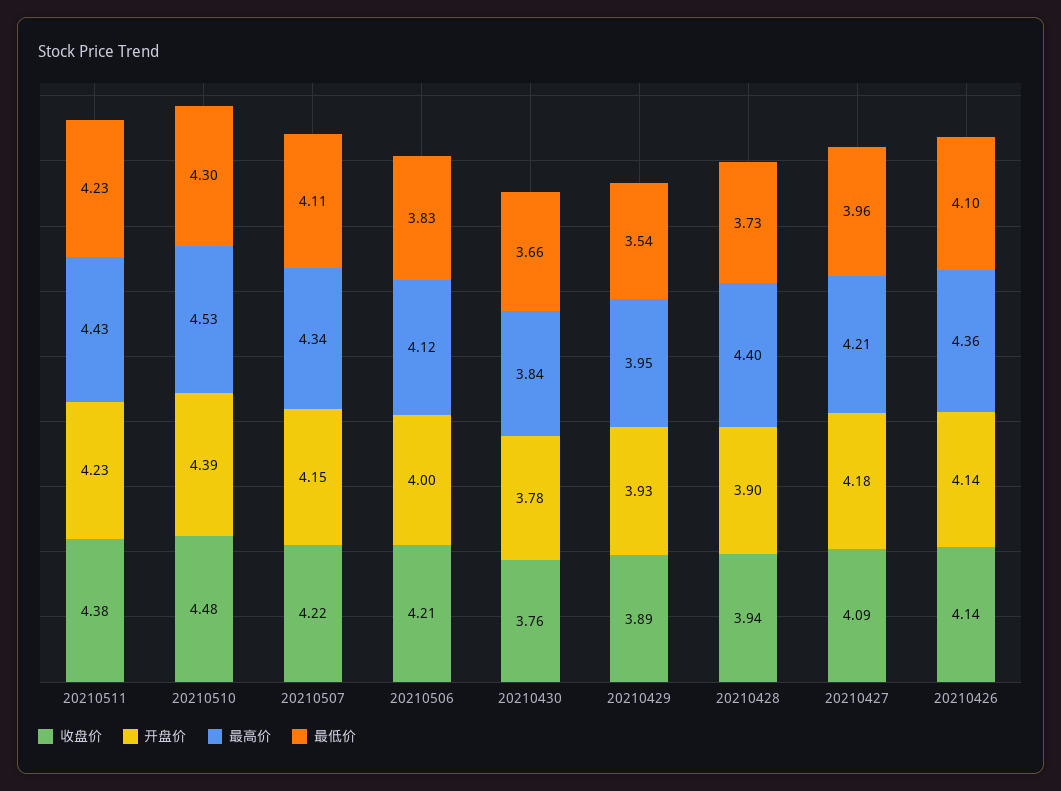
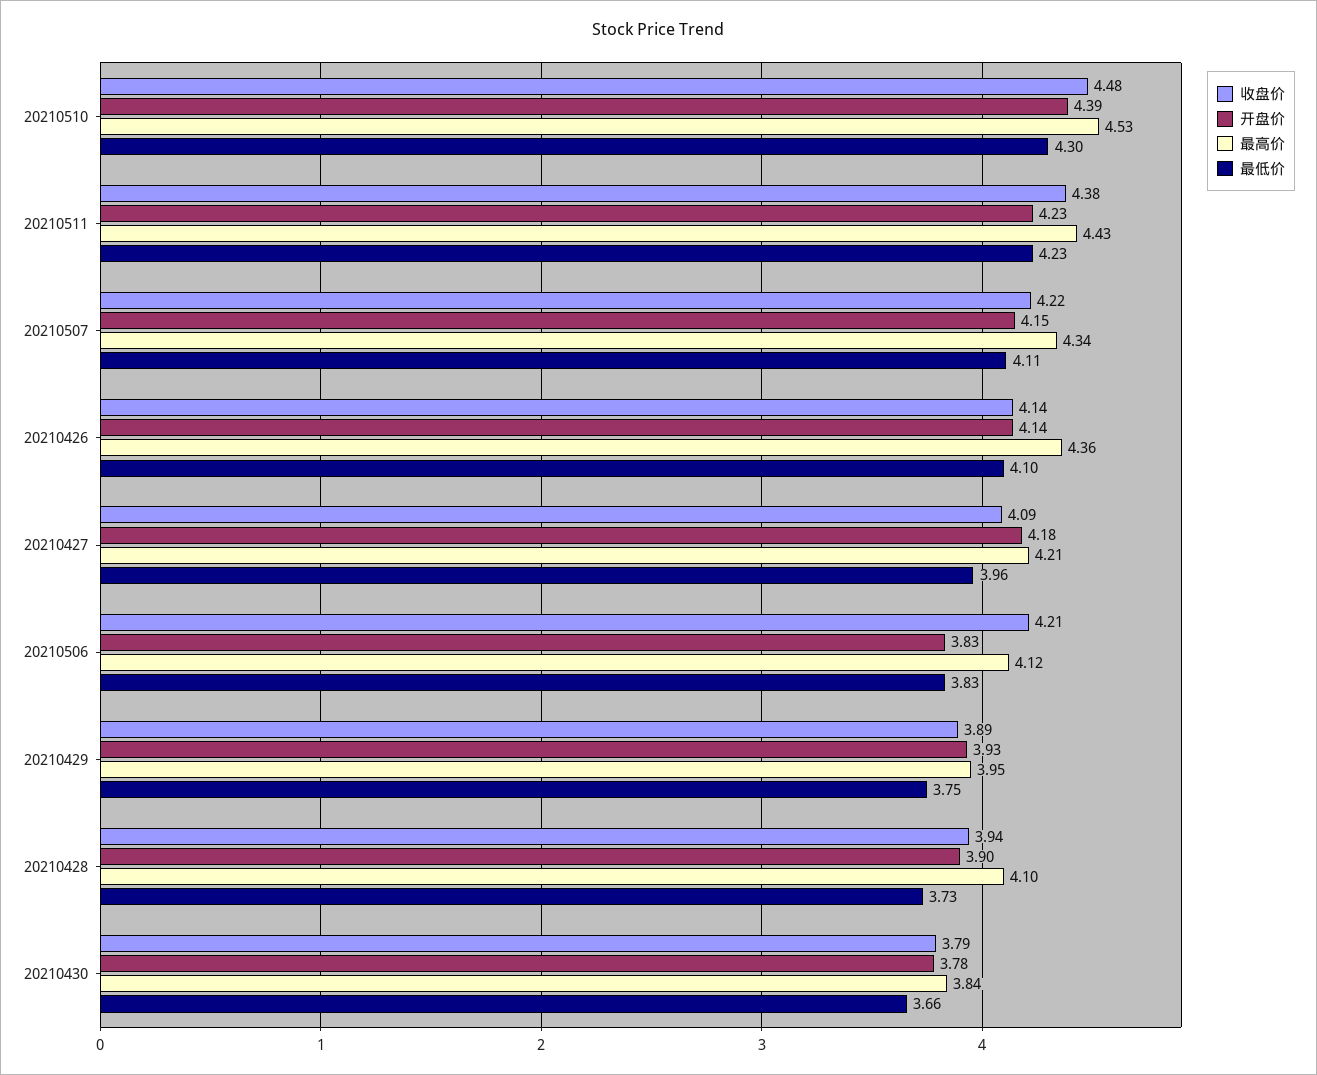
开盘价, 20210506: 4 -> 3.83
收盘价, 20210430: 3.76 -> 3.79
最低价, 20210429: 3.54 -> 3.75
最高价, 20210428: 4.4 -> 4.1

